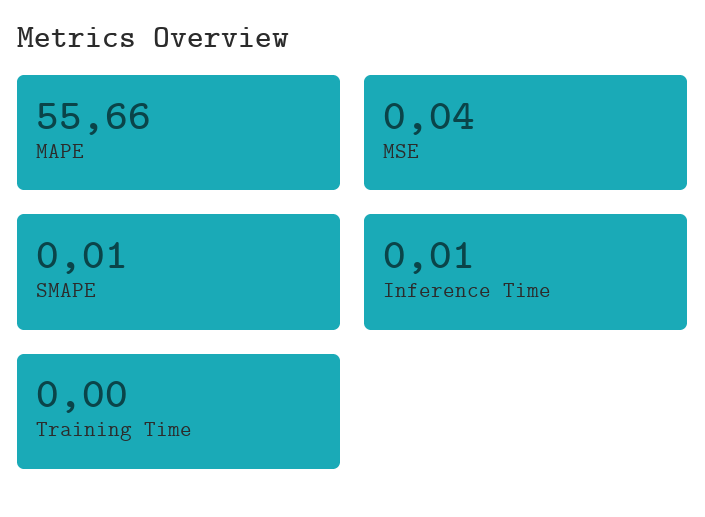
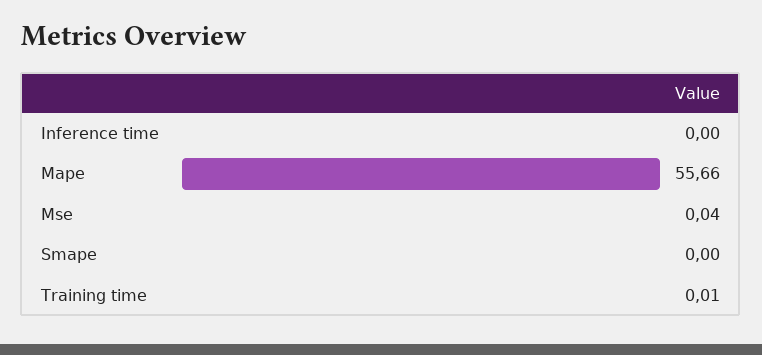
SMAPE: 0.01 -> 0
Inference Time: 0.01 -> 0
Training Time: 0 -> 0.01

